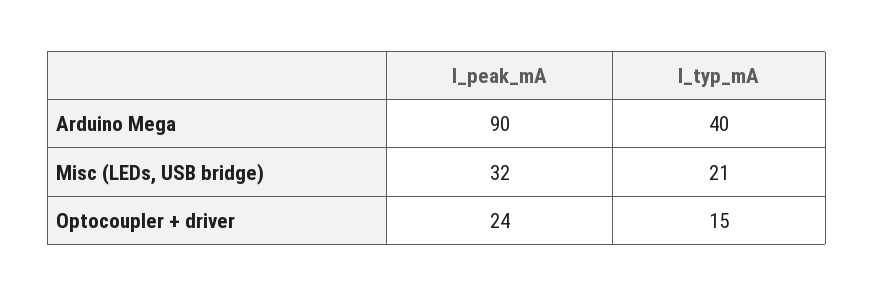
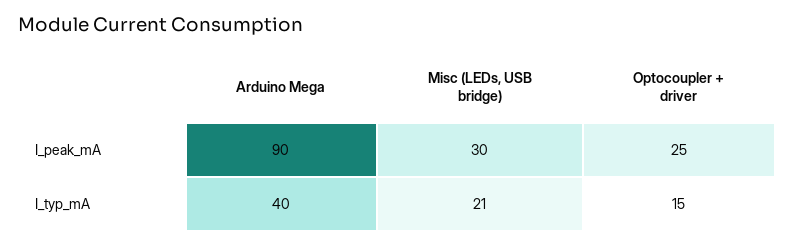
I_peak_mA, Misc (LEDs, USB bridge): 32 -> 30
I_peak_mA, Optocoupler + driver: 24 -> 25

